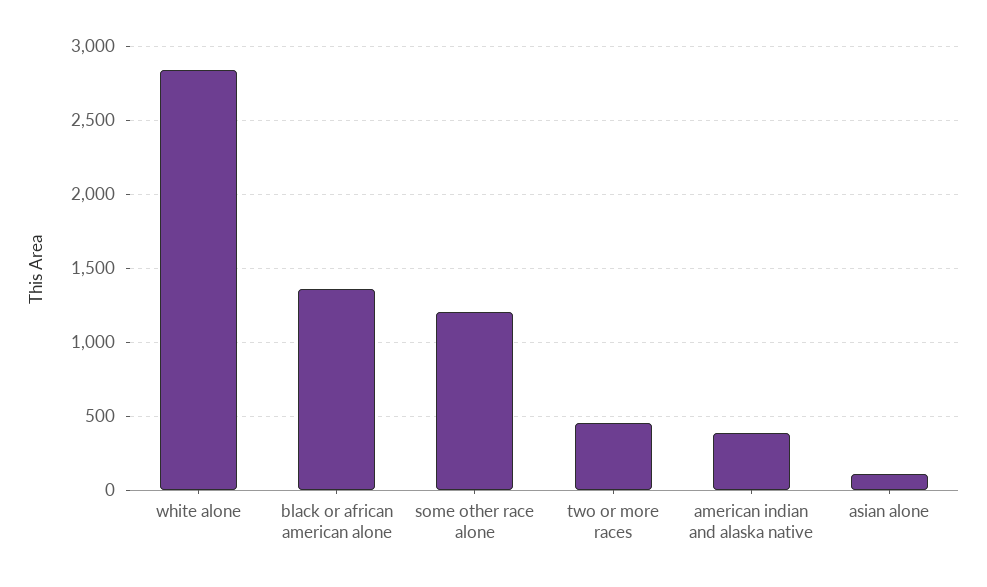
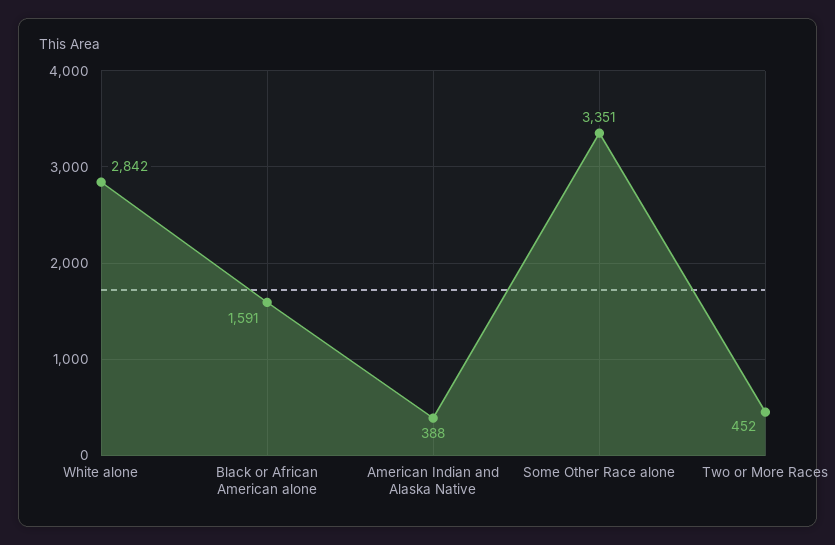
black or african american alone: 1350 -> 1591
some other race alone: 1200 -> 3351
asian alone: 100 -> none

